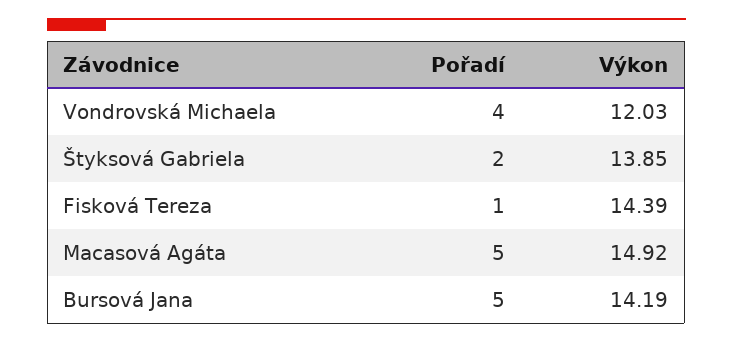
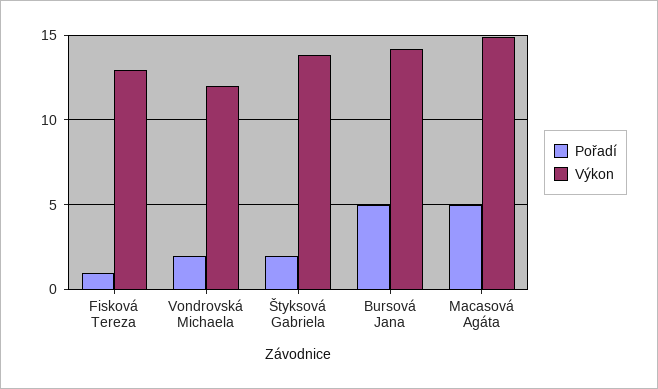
Pořadí, Vondrovská Michaela: 4 -> 2
Výkon, Fisková Tereza: 14.39 -> 13

